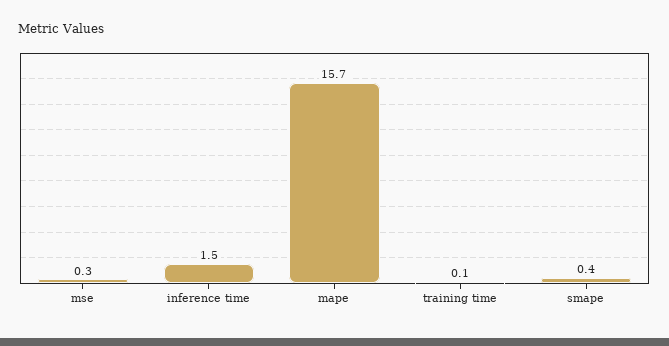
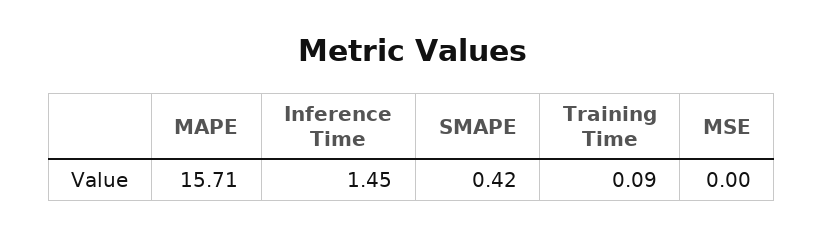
mse: 0.3 -> 0

